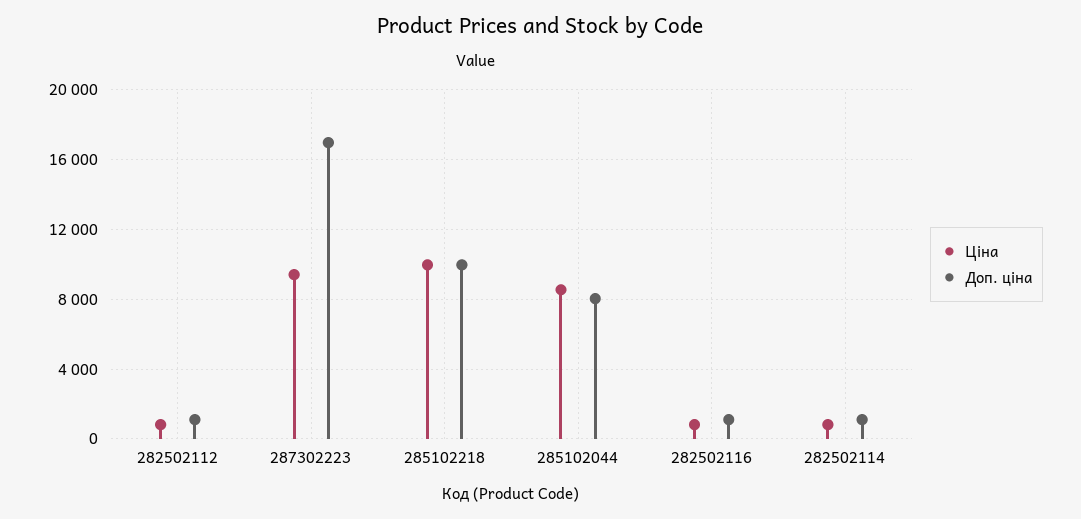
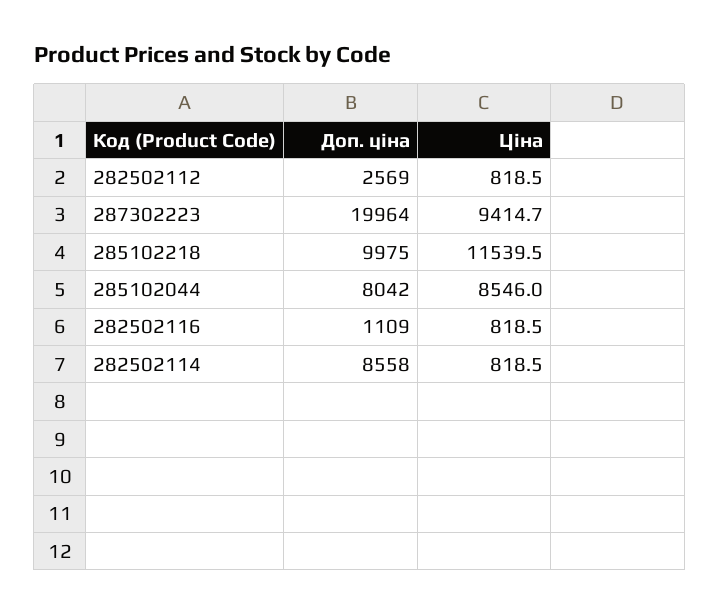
Доп. ціна, 282502112: 1000 -> 2569
Доп. ціна, 287302223: 17000 -> 19964
Ціна, 285102218: 10000 -> 11539.5
Доп. ціна, 282502114: 1000 -> 8558

